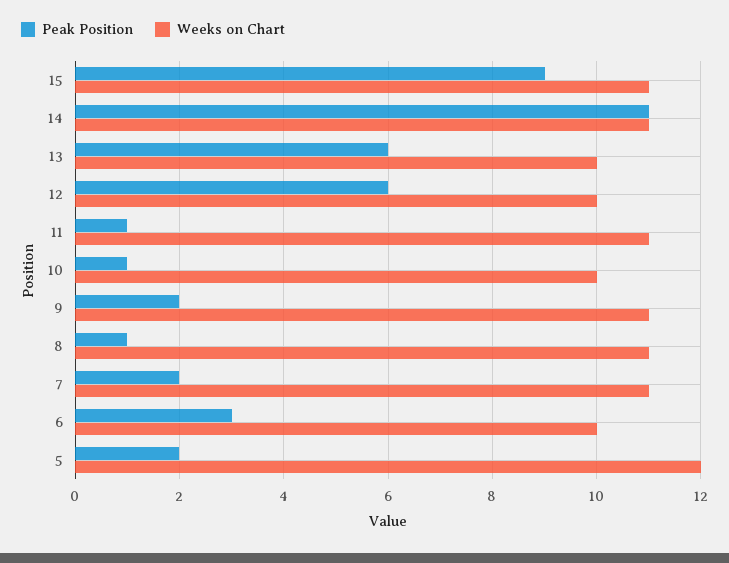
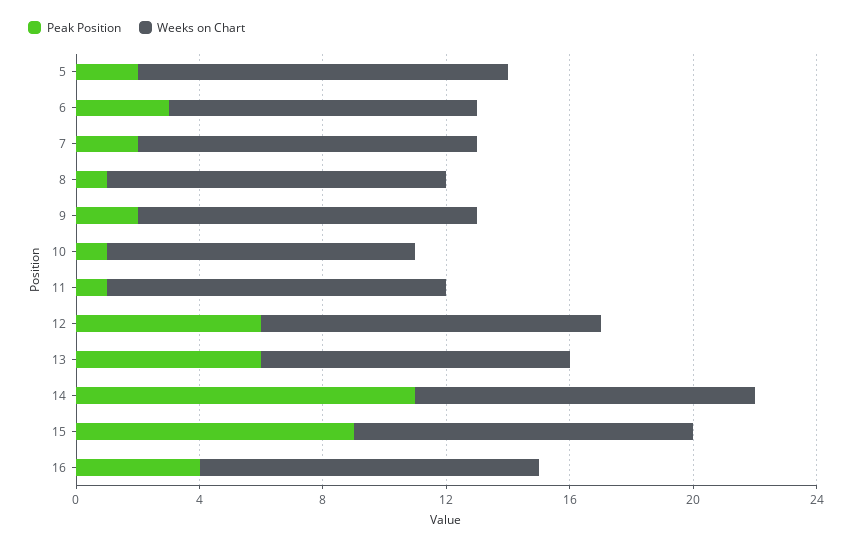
Weeks on Chart, 12: 10 -> 11
Peak Position, 16: none -> 4
Weeks on Chart, 16: none -> 11

